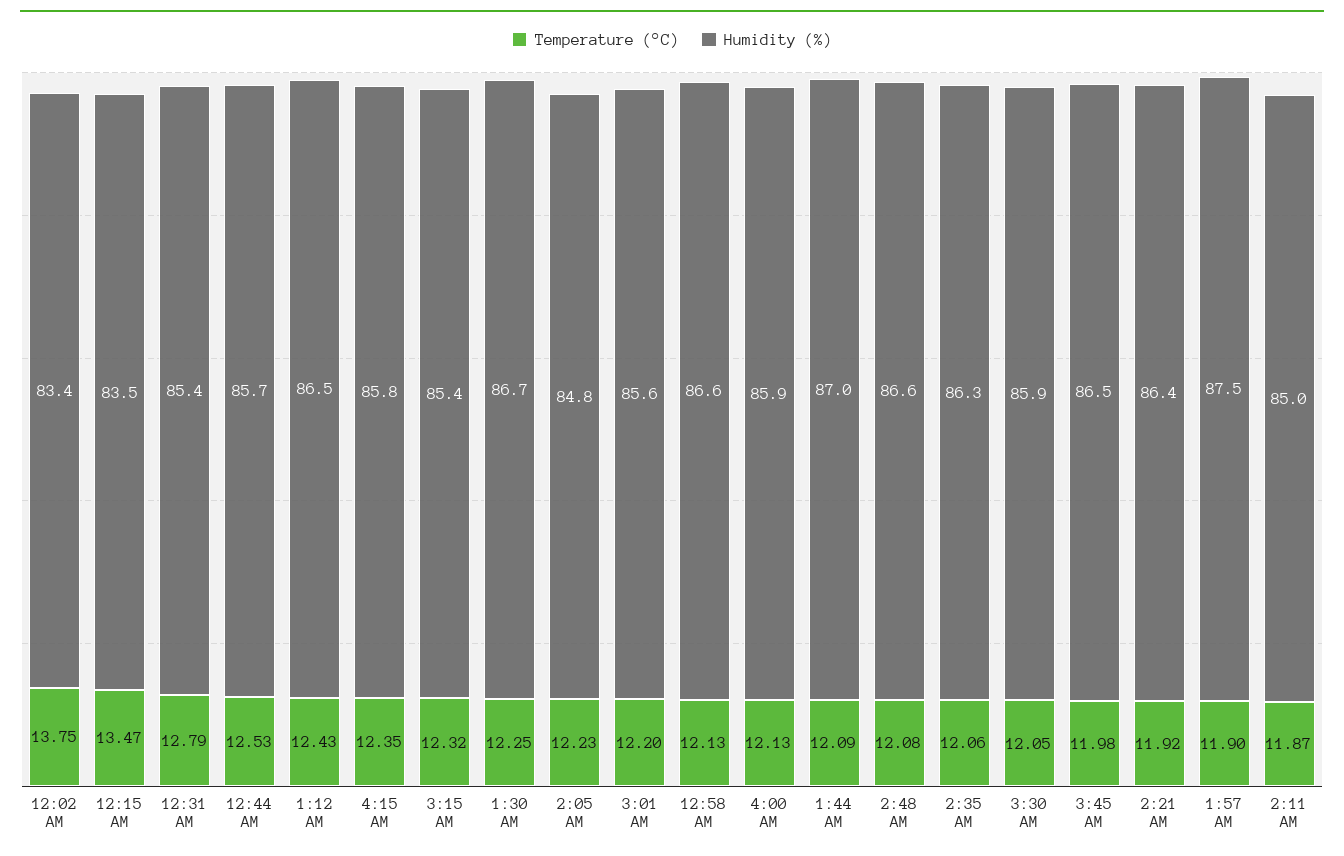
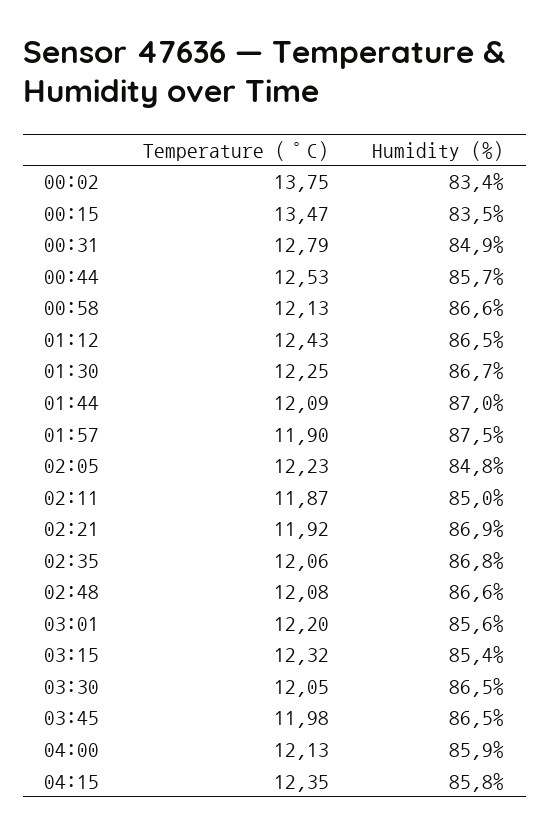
Humidity (%), 12:31 AM: 85.4 -> 84.9
Humidity (%), 2:35 AM: 86.3 -> 86.8
Humidity (%), 3:30 AM: 85.9 -> 86.5
Humidity (%), 2:21 AM: 86.4 -> 86.9

